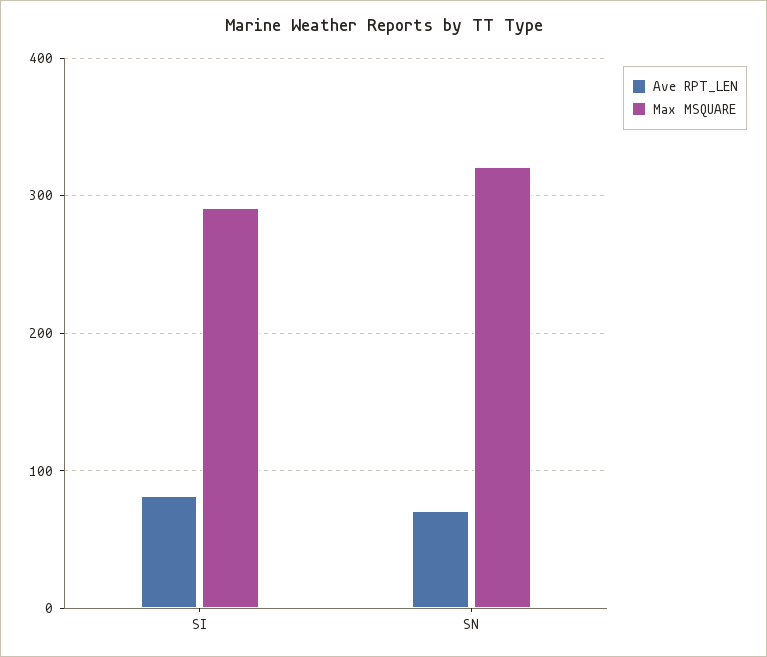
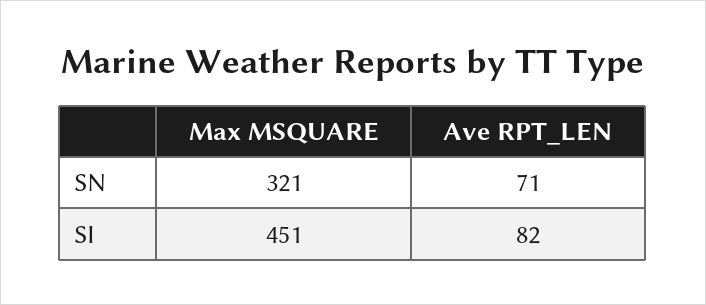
Max MSQUARE, SI: 290 -> 451

